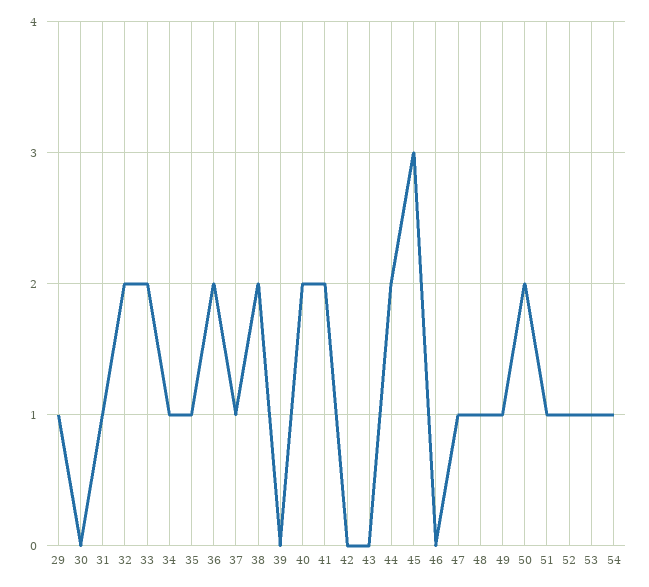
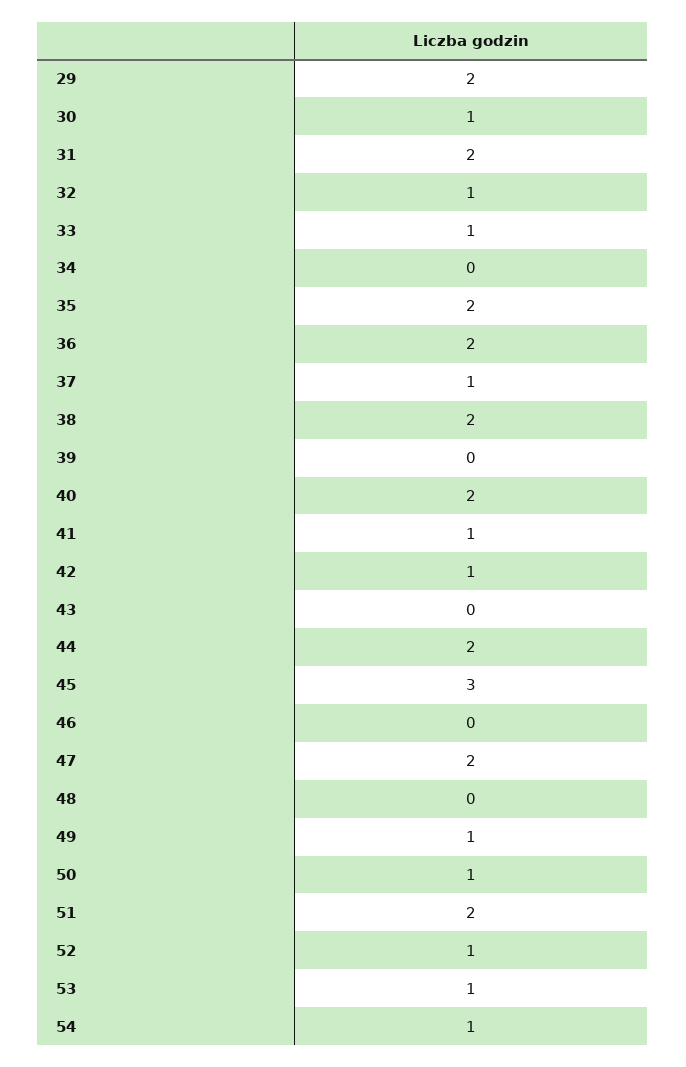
29: 1 -> 2
30: 0 -> 1
31: 1 -> 2
32: 2 -> 1
33: 2 -> 1
34: 1 -> 0
35: 1 -> 2
41: 2 -> 1
42: 0 -> 1
47: 1 -> 2
48: 1 -> 0
50: 2 -> 1
51: 1 -> 2

